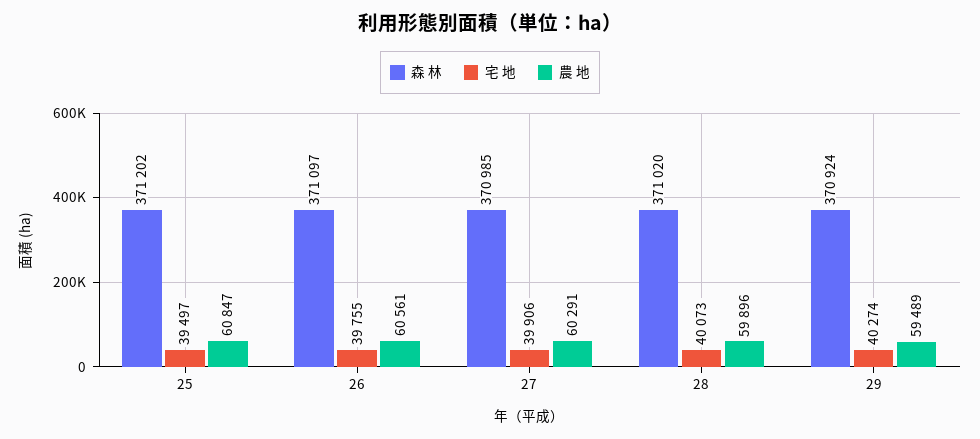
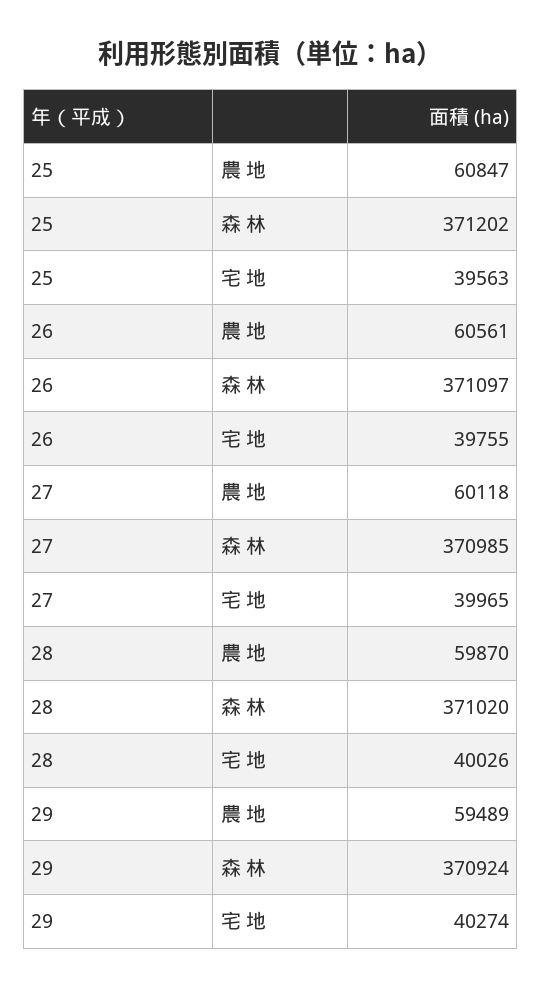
宅 地, 25: 39497 -> 39563
宅 地, 27: 39906 -> 39965
農 地, 27: 60291 -> 60118
宅 地, 28: 40073 -> 40026
農 地, 28: 59896 -> 59870

